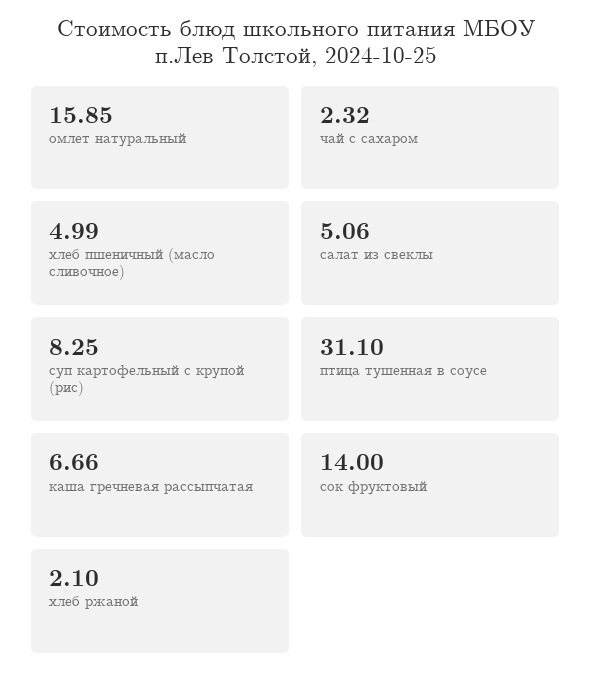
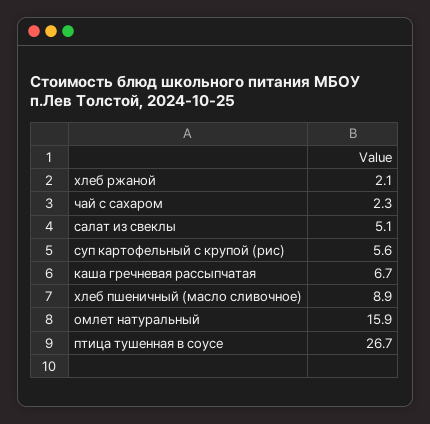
хлеб пшеничный (масло сливочное): 4.99 -> 8.9
суп картофельный с крупой (рис): 8.25 -> 5.6
птица тушенная в соусе: 31.1 -> 26.7
сок фруктовый: 14 -> none

